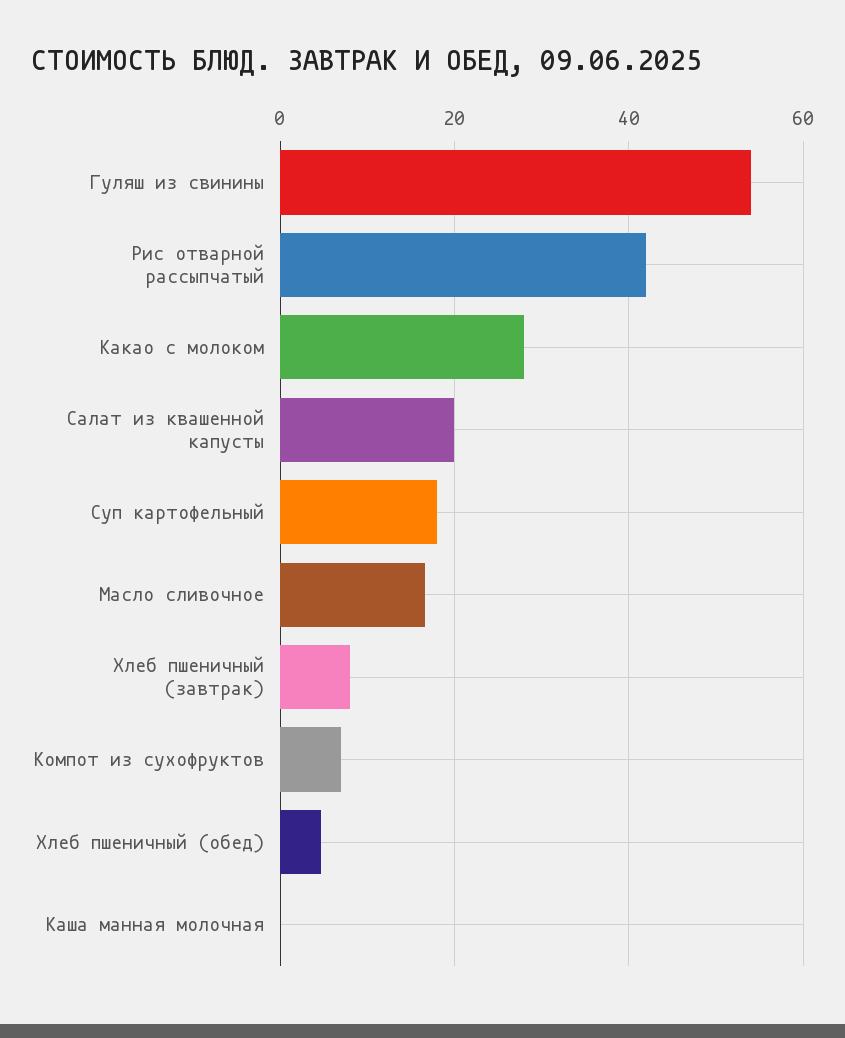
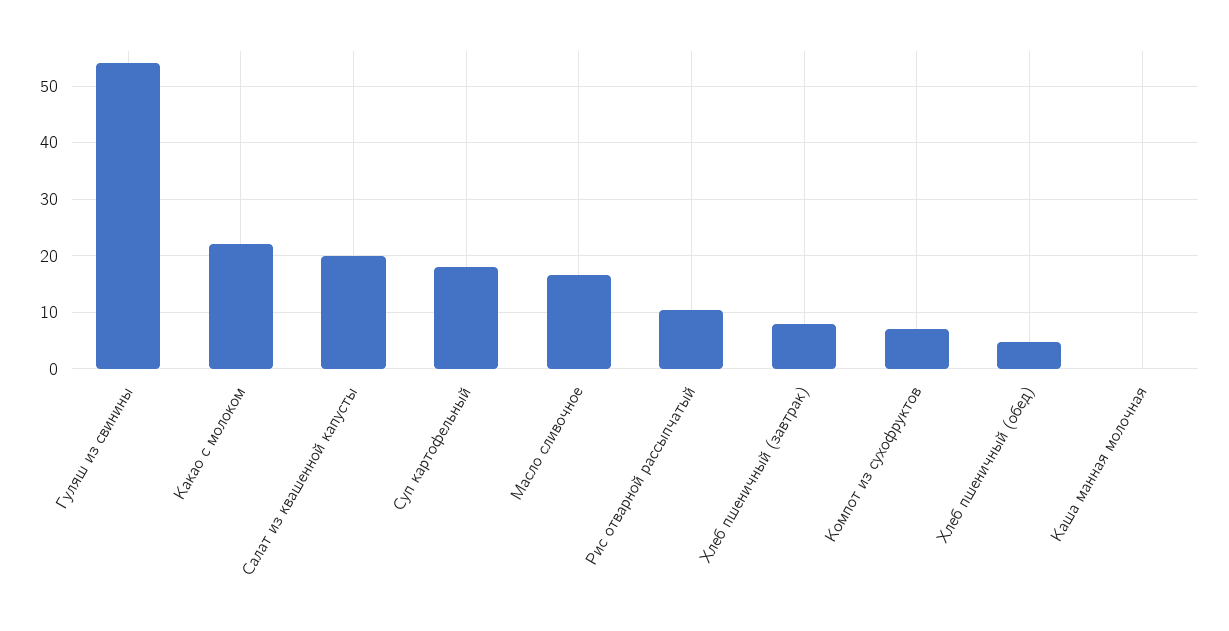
Рис отварной рассыпчатый: 42 -> 10
Какао с молоком: 28 -> 22

